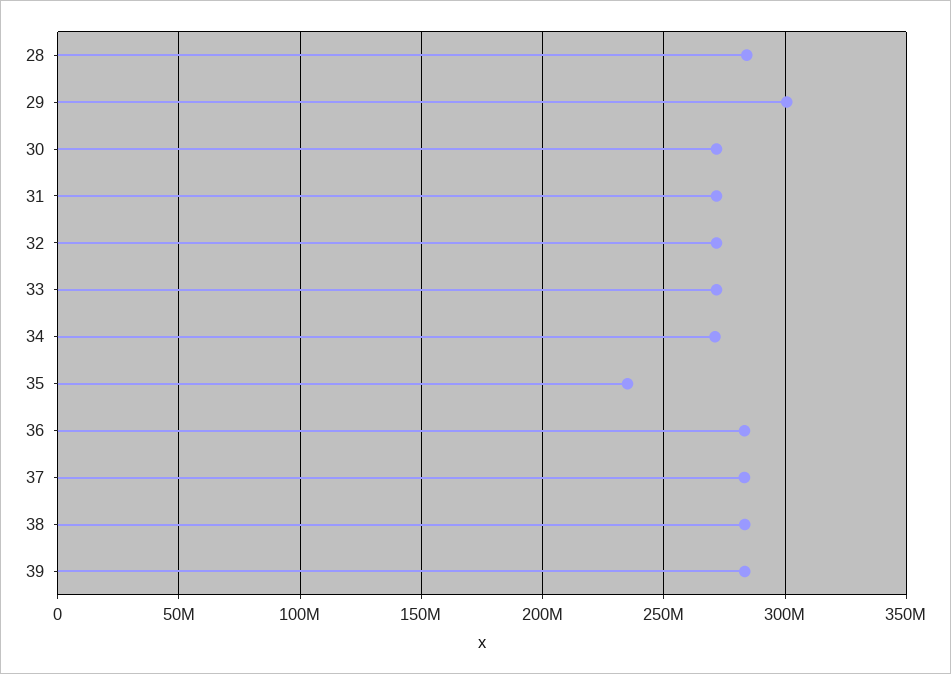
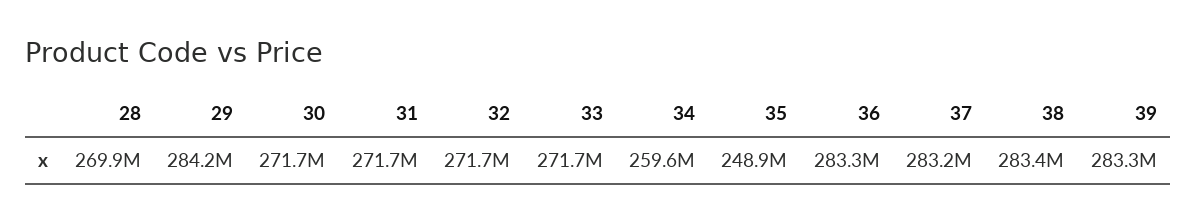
28: 285000000 -> 269900000
29: 300000000 -> 284200000
34: 270000000 -> 259600000
35: 235000000 -> 248900000

